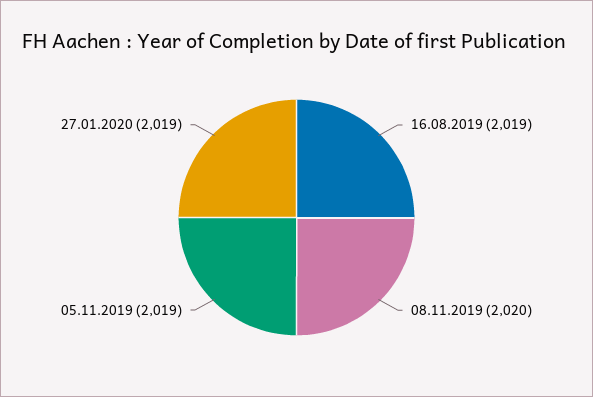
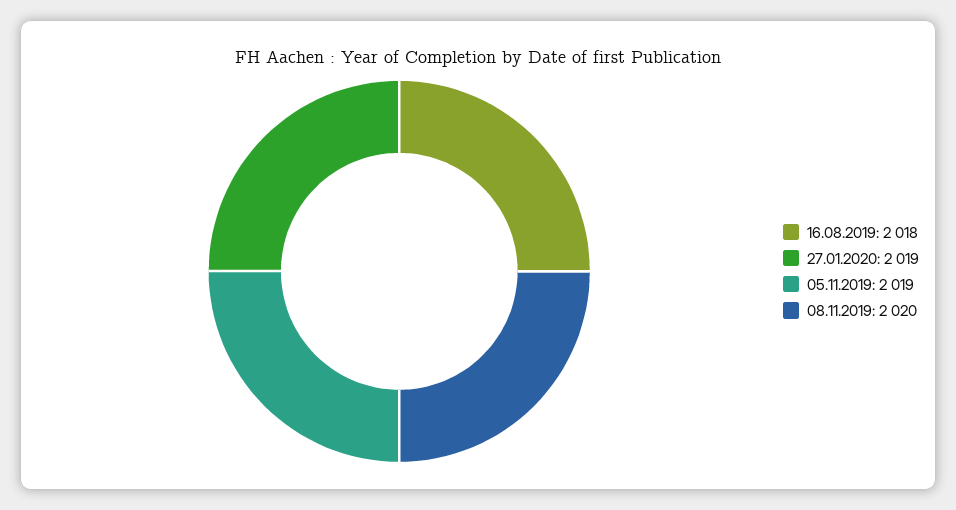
16.08.2019: 2019 -> 2018

